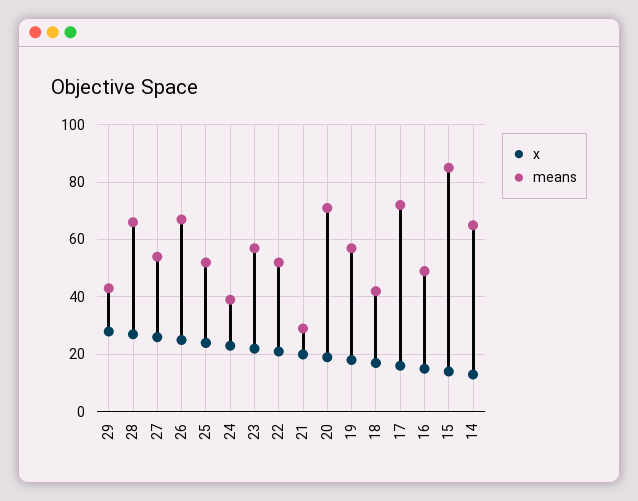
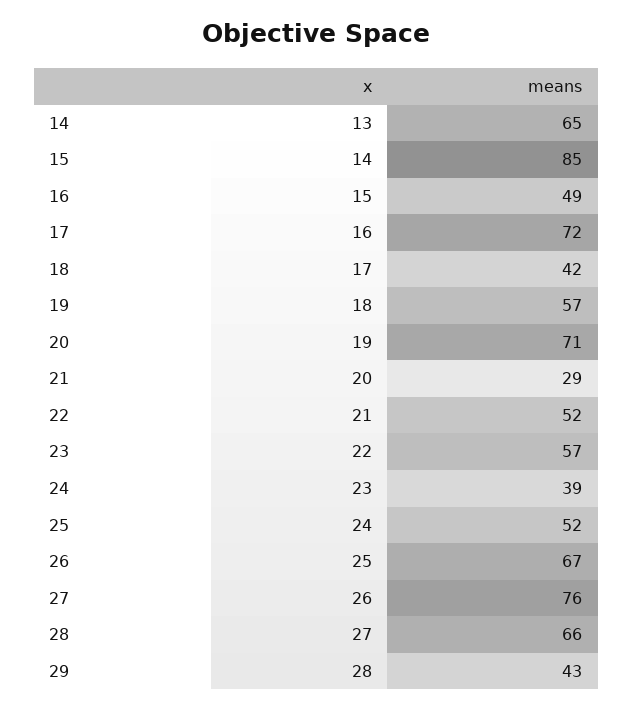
means, 27: 55 -> 76

